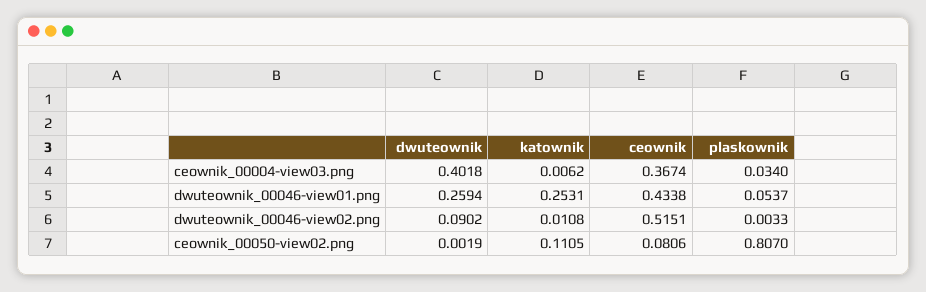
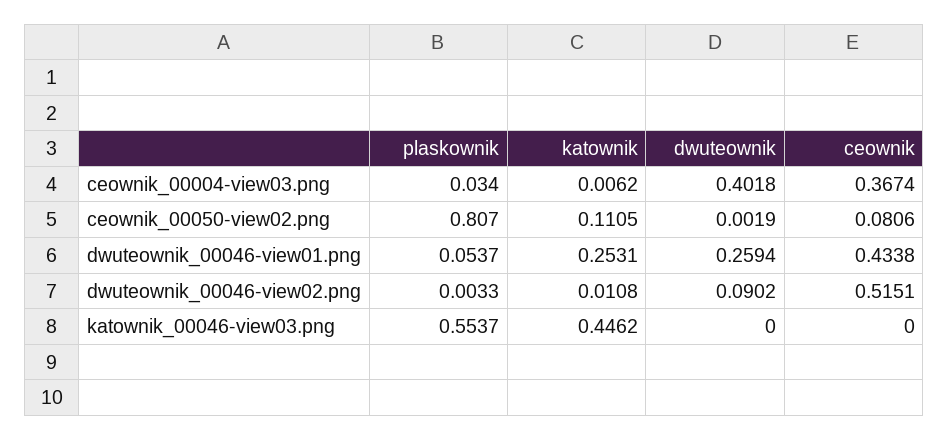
plaskownik, katownik_00046-view03.png: none -> 0.5537
katownik, katownik_00046-view03.png: none -> 0.4462
dwuteownik, katownik_00046-view03.png: none -> 0
ceownik, katownik_00046-view03.png: none -> 0

